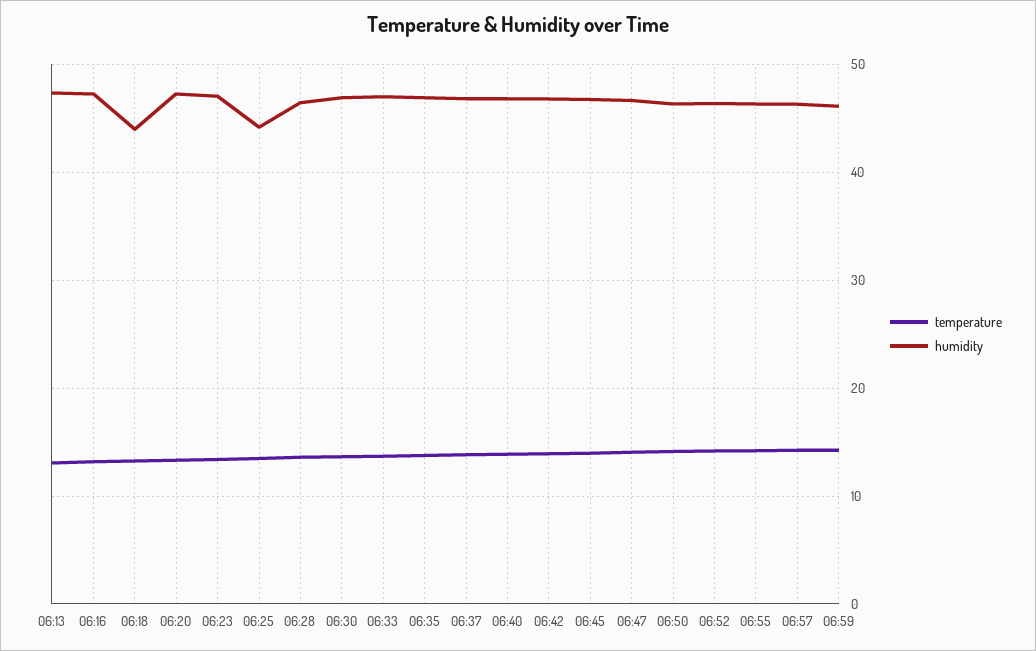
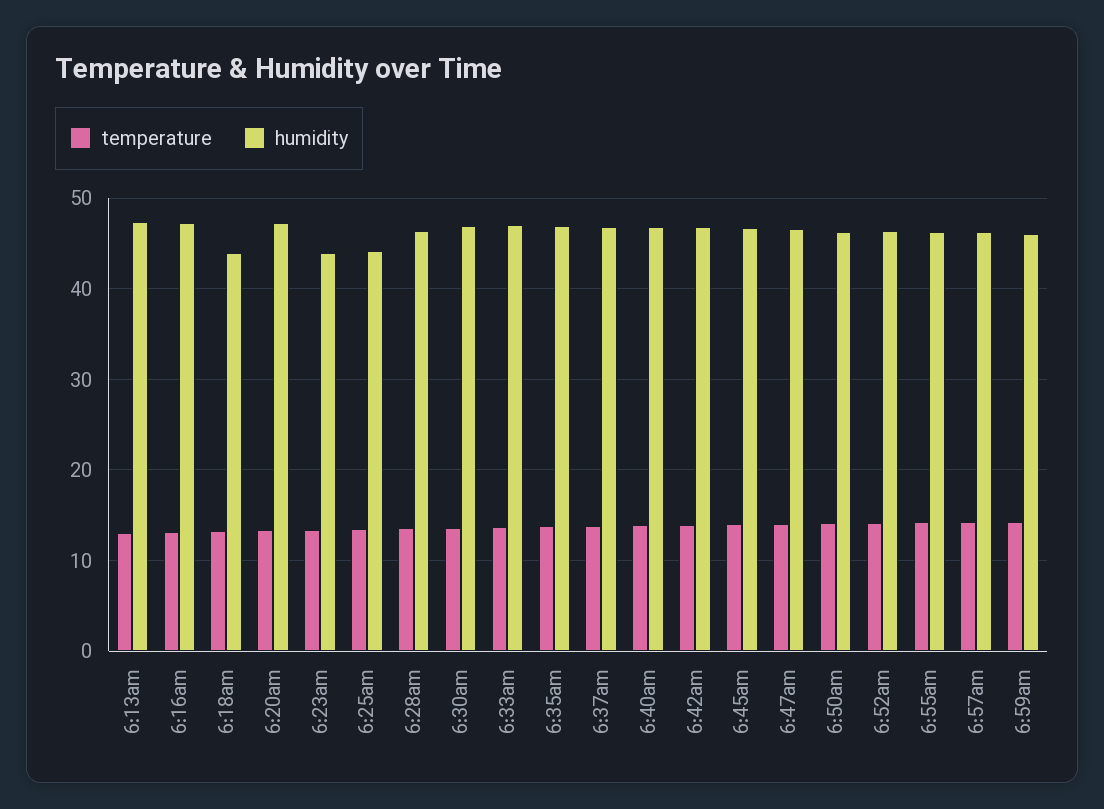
humidity, 06:23: 47 -> 44

